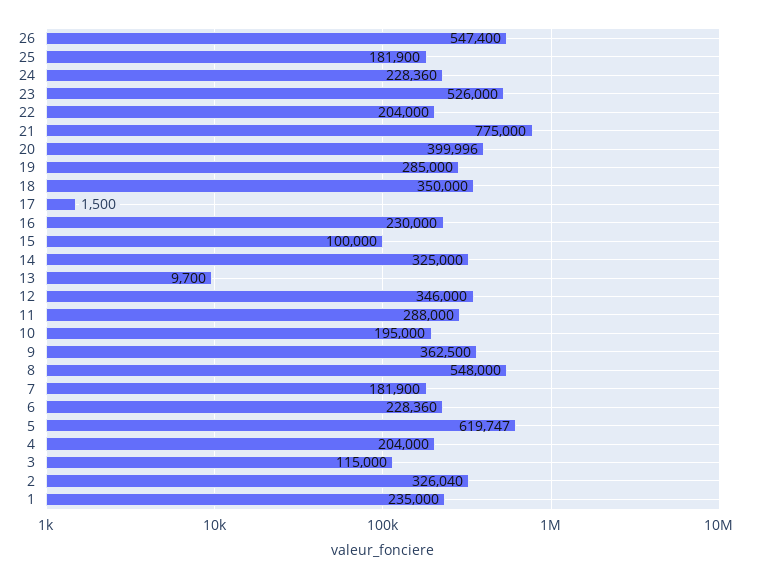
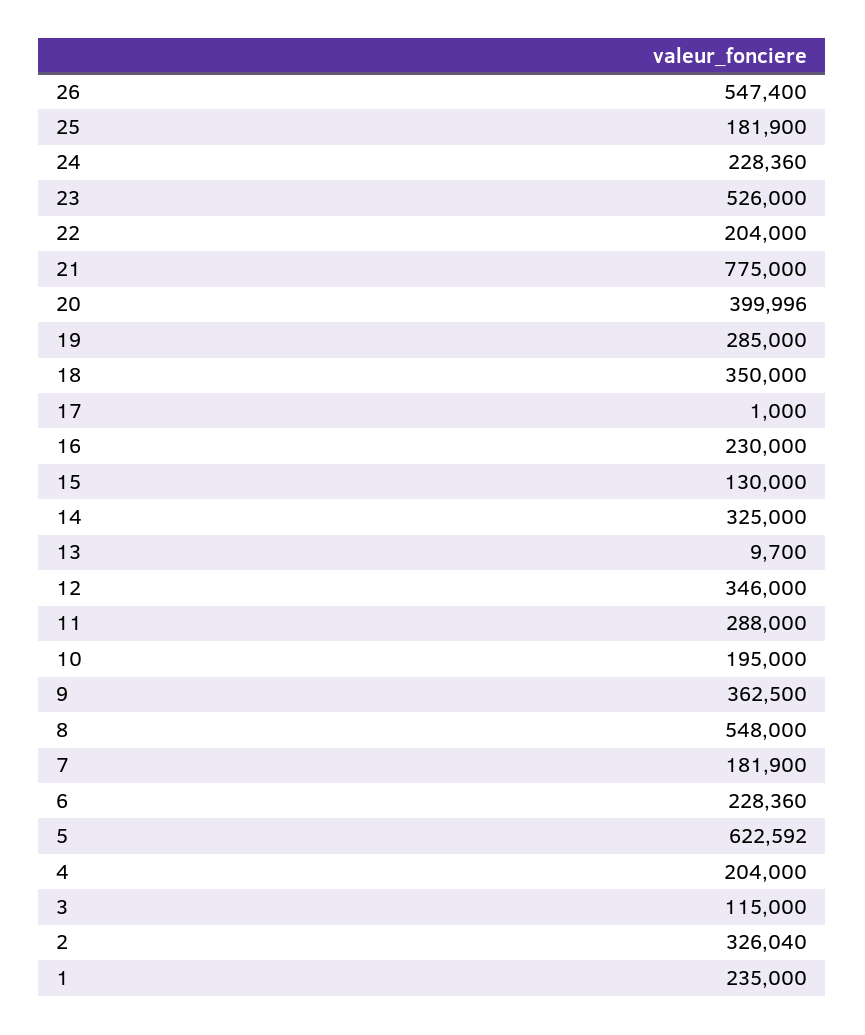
17: 1500 -> 1000
15: 100000 -> 130000
5: 619747 -> 622592

